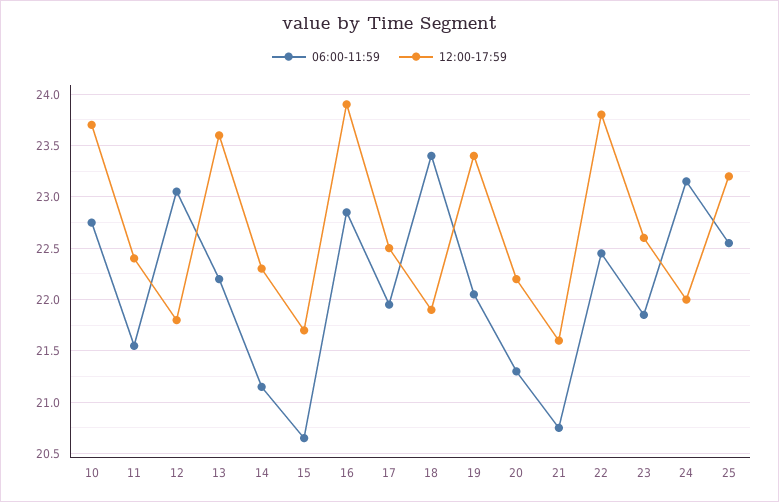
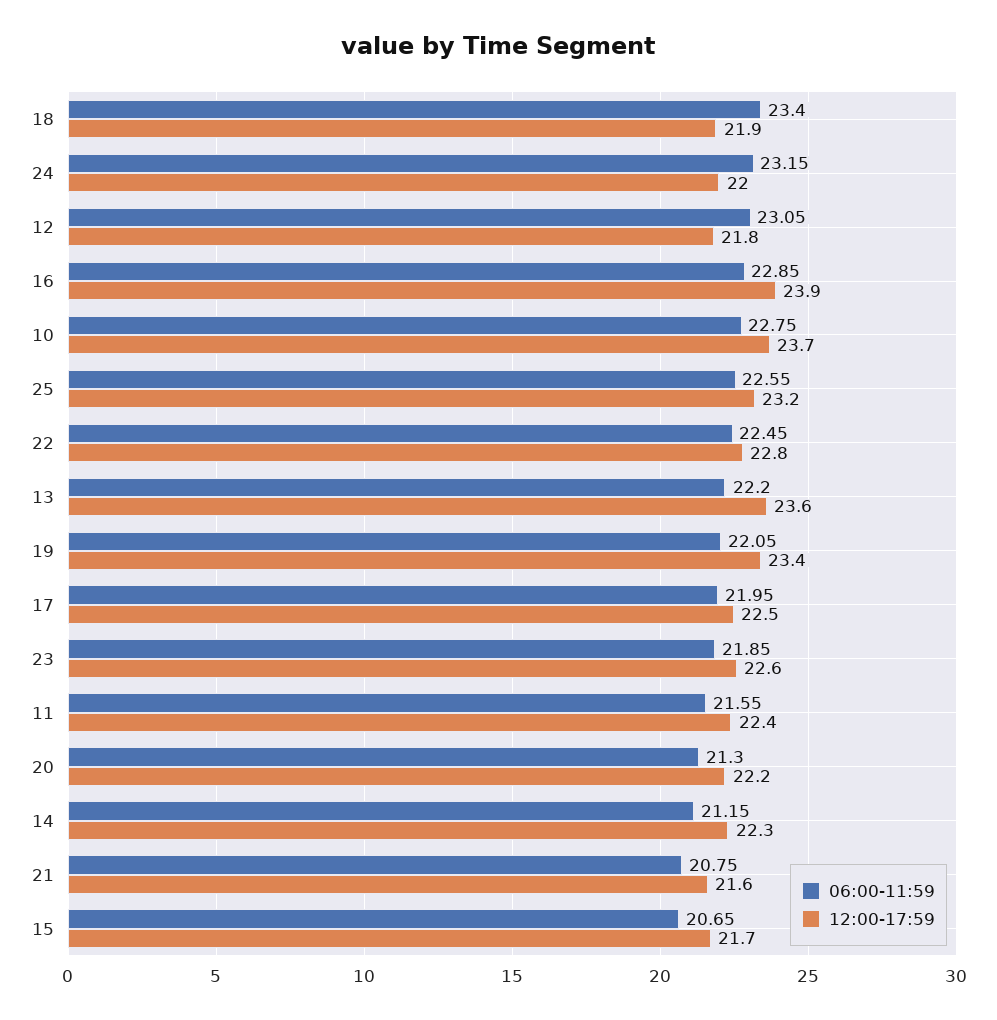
12:00-17:59, 22: 23.8 -> 22.8

